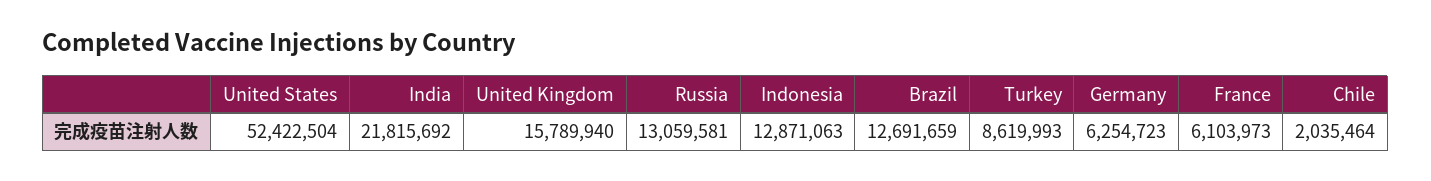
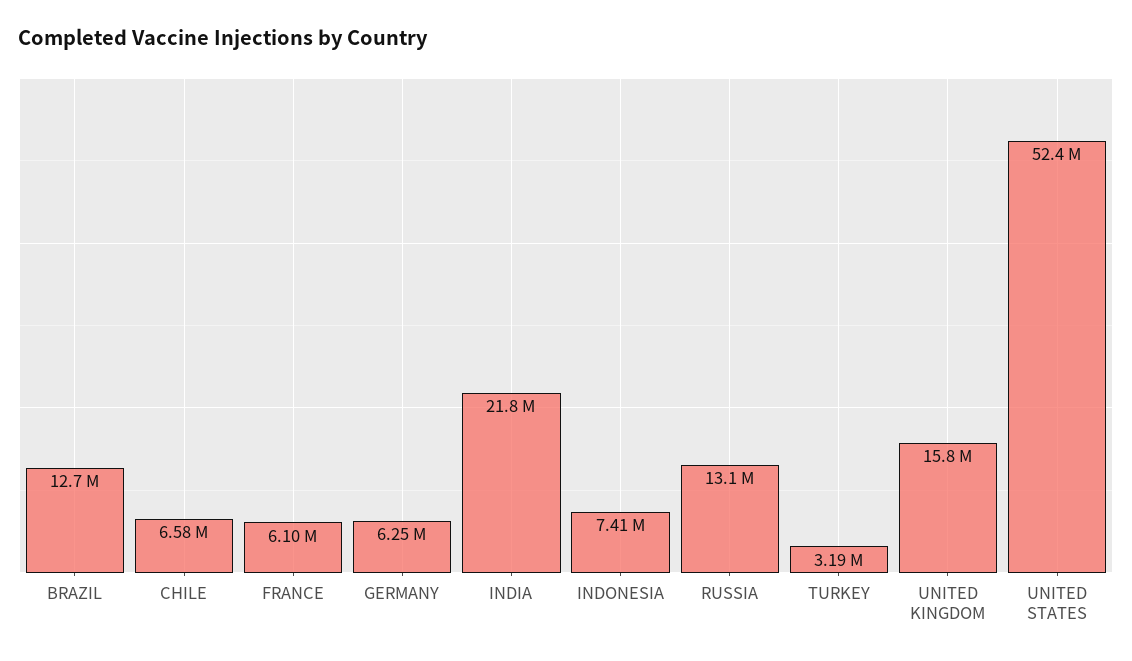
Indonesia: 12871063 -> 7410000
Turkey: 8619993 -> 3190000
Chile: 2035464 -> 6580000

